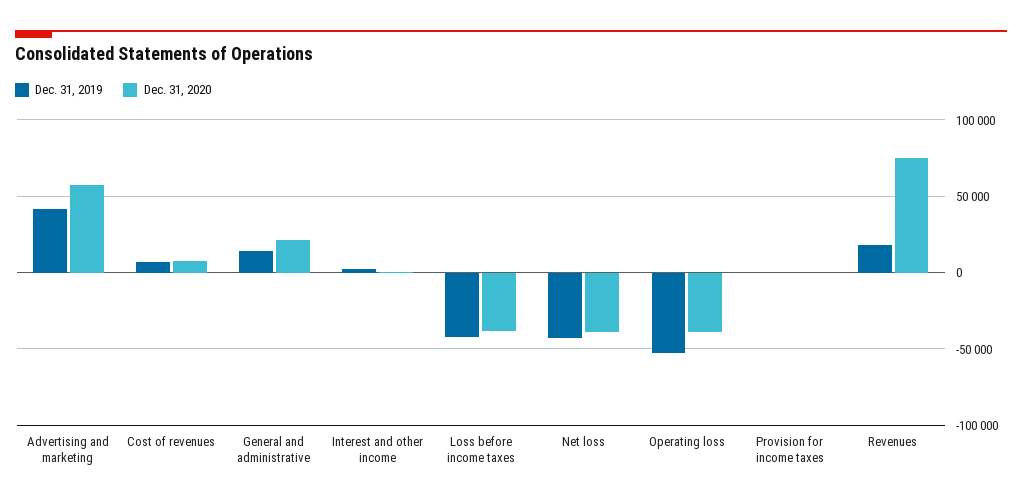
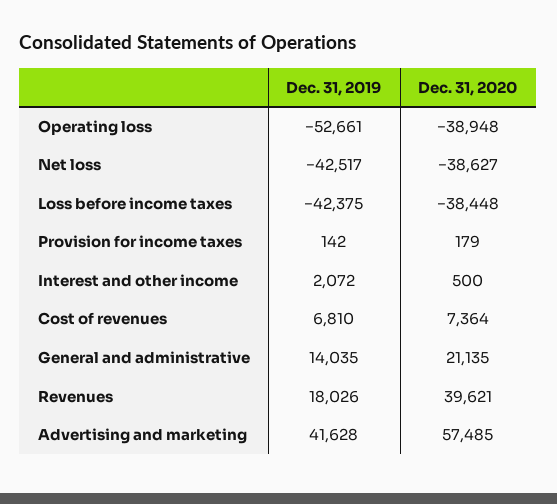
Dec. 31, 2020, Revenues: 75000 -> 39621

